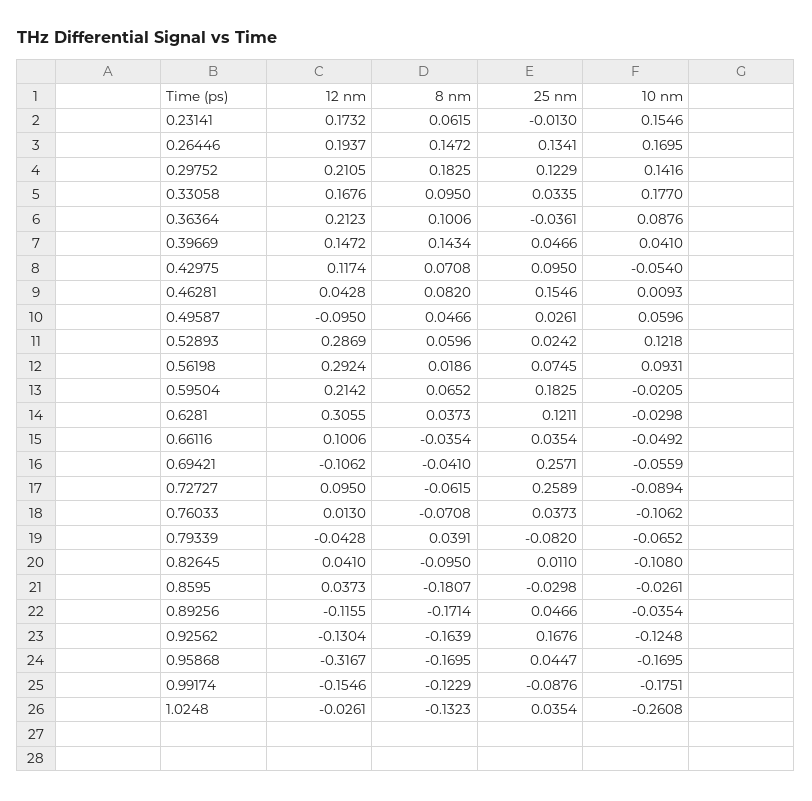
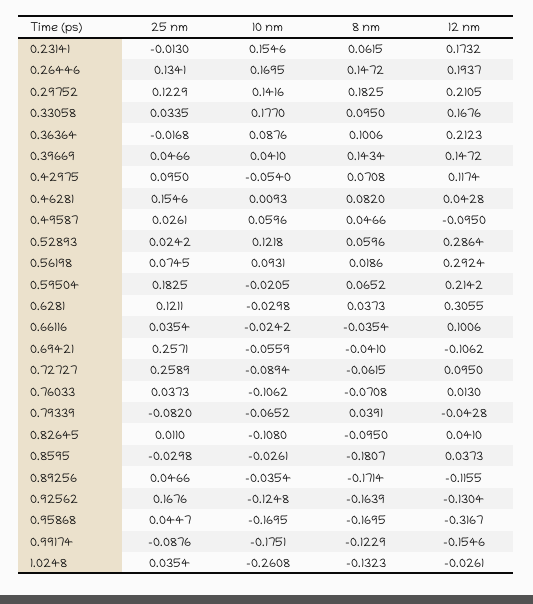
25 nm, 0.36364: -0.0361 -> -0.0168
12 nm, 0.52893: 0.2869 -> 0.2864
10 nm, 0.66116: -0.0492 -> -0.0242

